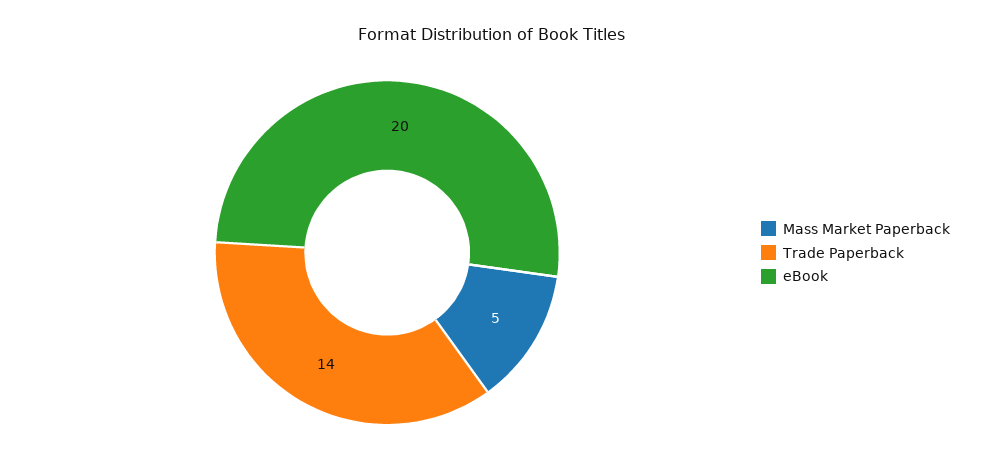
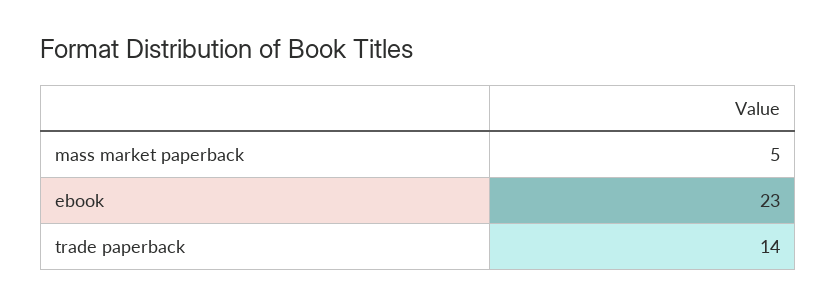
eBook: 20 -> 23

